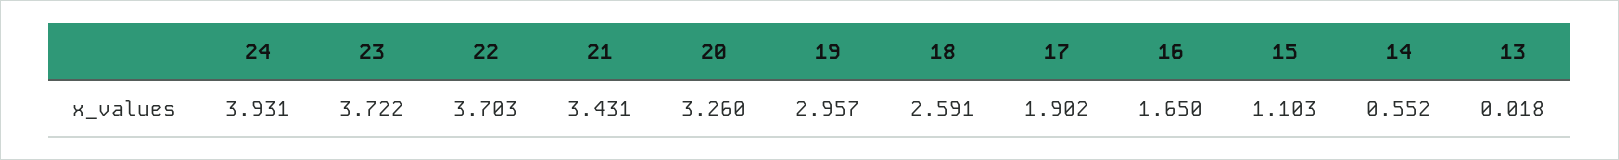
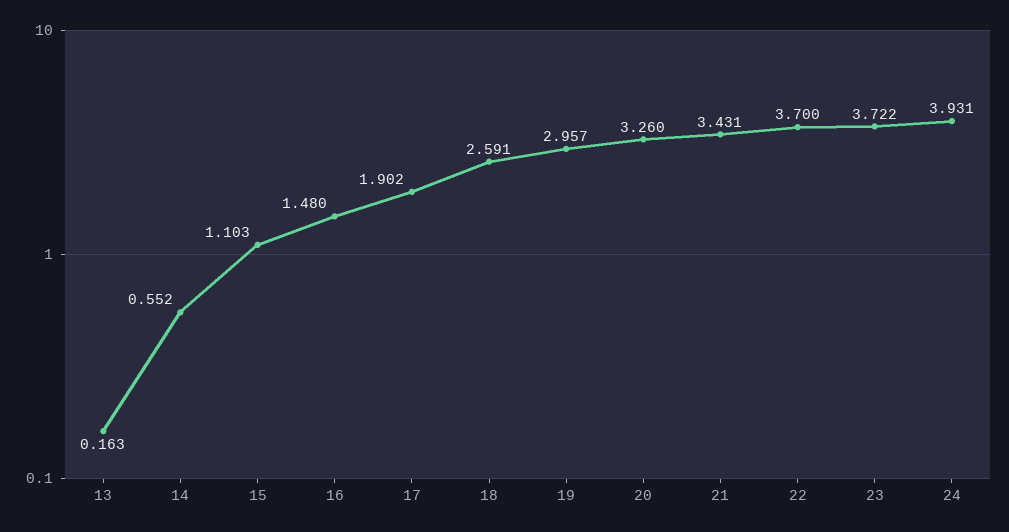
22: 3.703 -> 3.7
16: 1.65 -> 1.48
13: 0.018 -> 0.163

